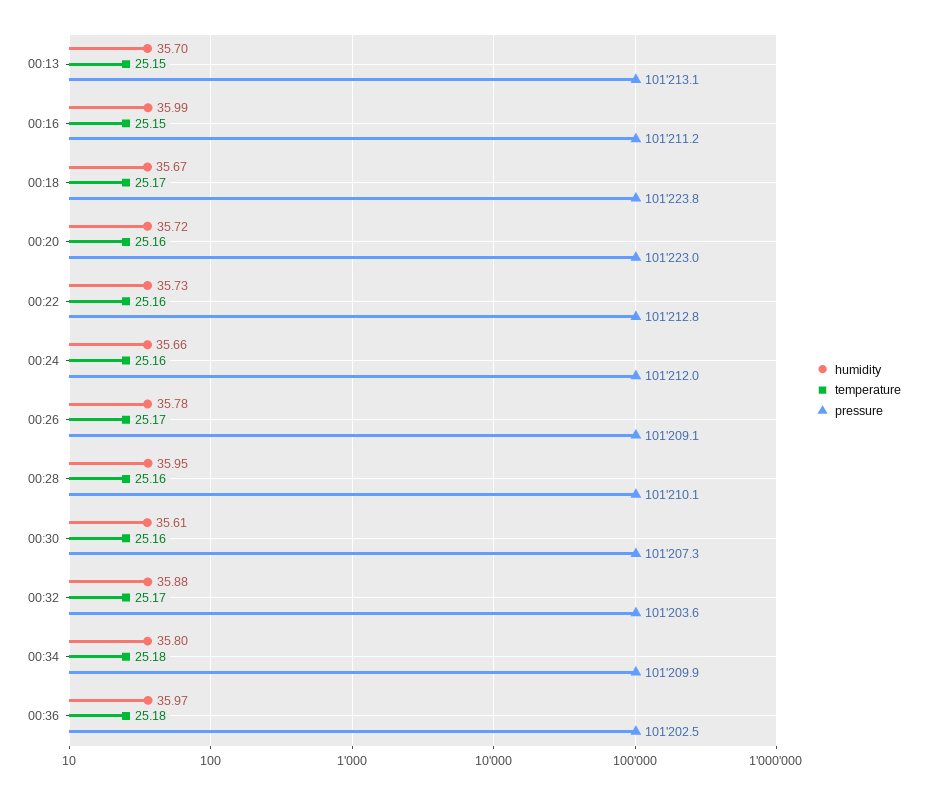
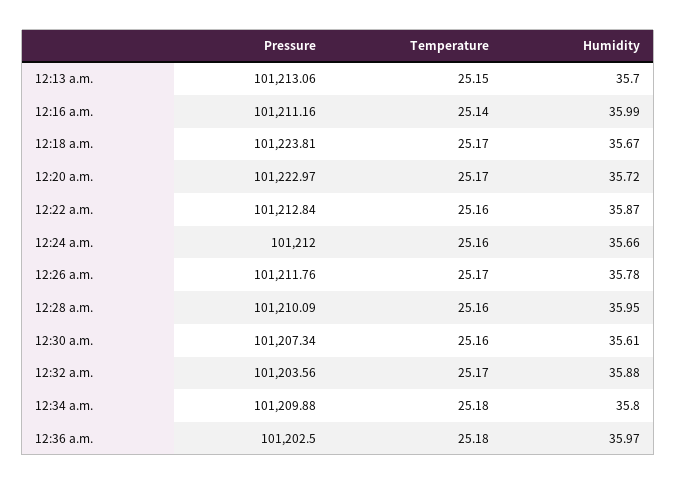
temperature, 00:16: 25.15 -> 25.14
temperature, 00:20: 25.16 -> 25.17
humidity, 00:22: 35.73 -> 35.87
pressure, 00:26: 101209.1 -> 101211.76

